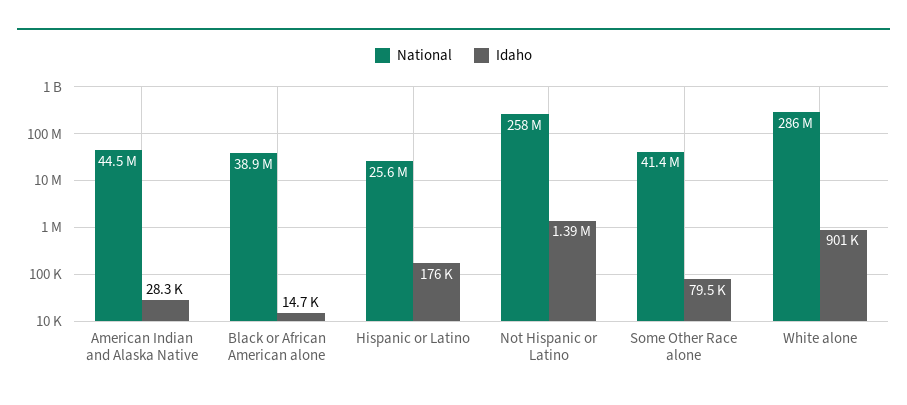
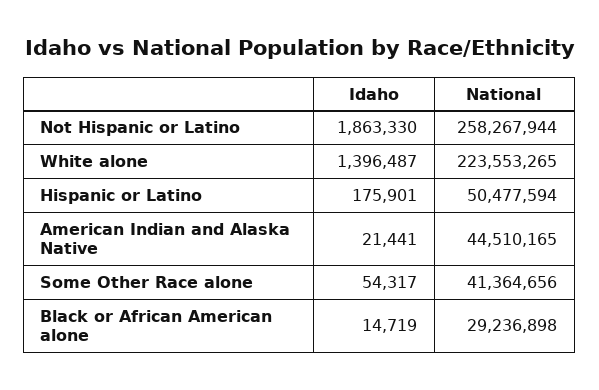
Idaho, American Indian and Alaska Native: 28300 -> 21441
National, Black or African American alone: 38900000 -> 29236898
National, Hispanic or Latino: 25600000 -> 50477594
Idaho, Not Hispanic or Latino: 1390000 -> 1863330
Idaho, Some Other Race alone: 79500 -> 54317
National, White alone: 286000000 -> 223553265
Idaho, White alone: 901000 -> 1396487

